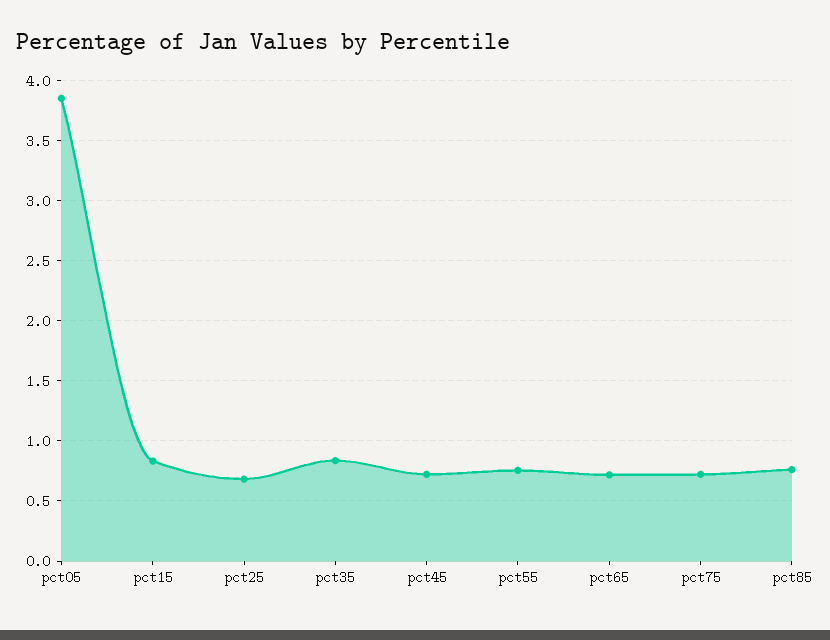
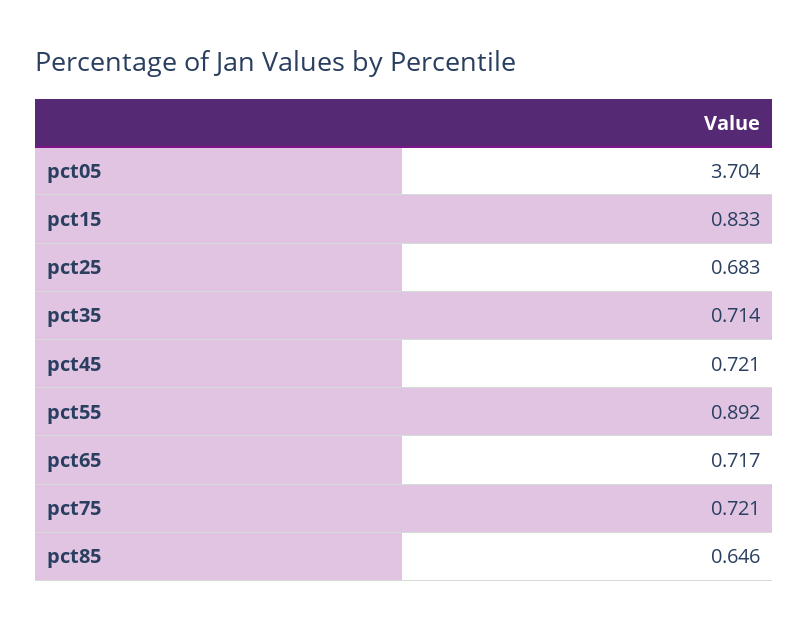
pct05: 3.85 -> 3.704
pct35: 0.85 -> 0.714
pct55: 0.75 -> 0.892
pct85: 0.75 -> 0.646

